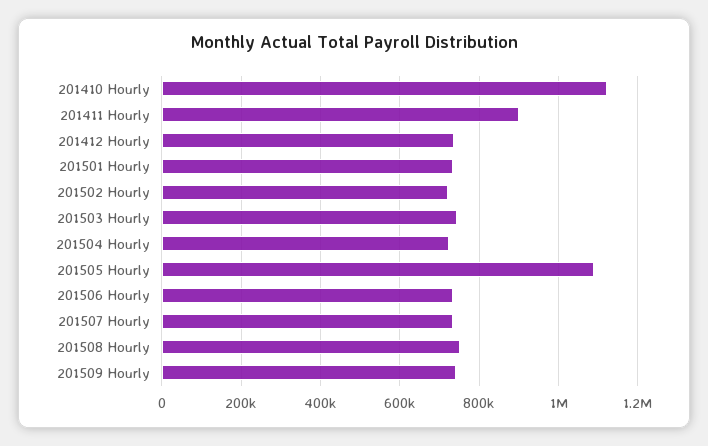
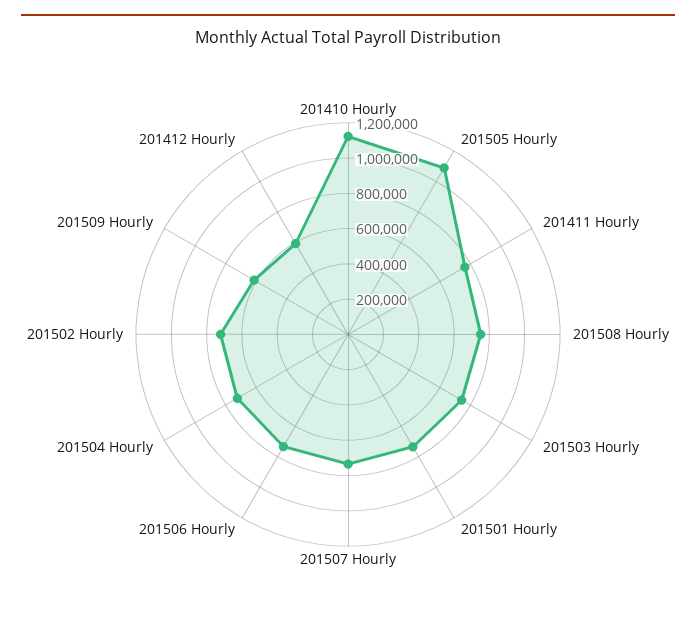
201411 Hourly: 900000 -> 750000
201412 Hourly: 740000 -> 600000
201509 Hourly: 740000 -> 600000

